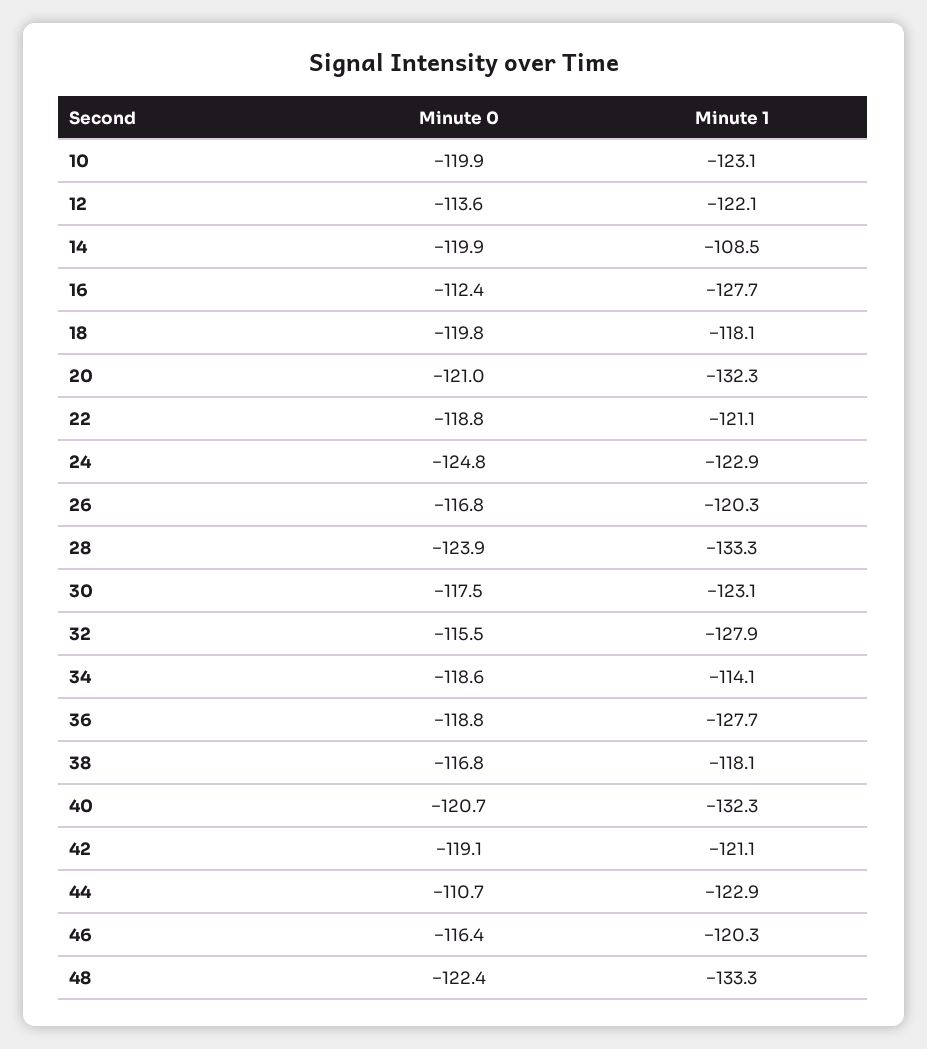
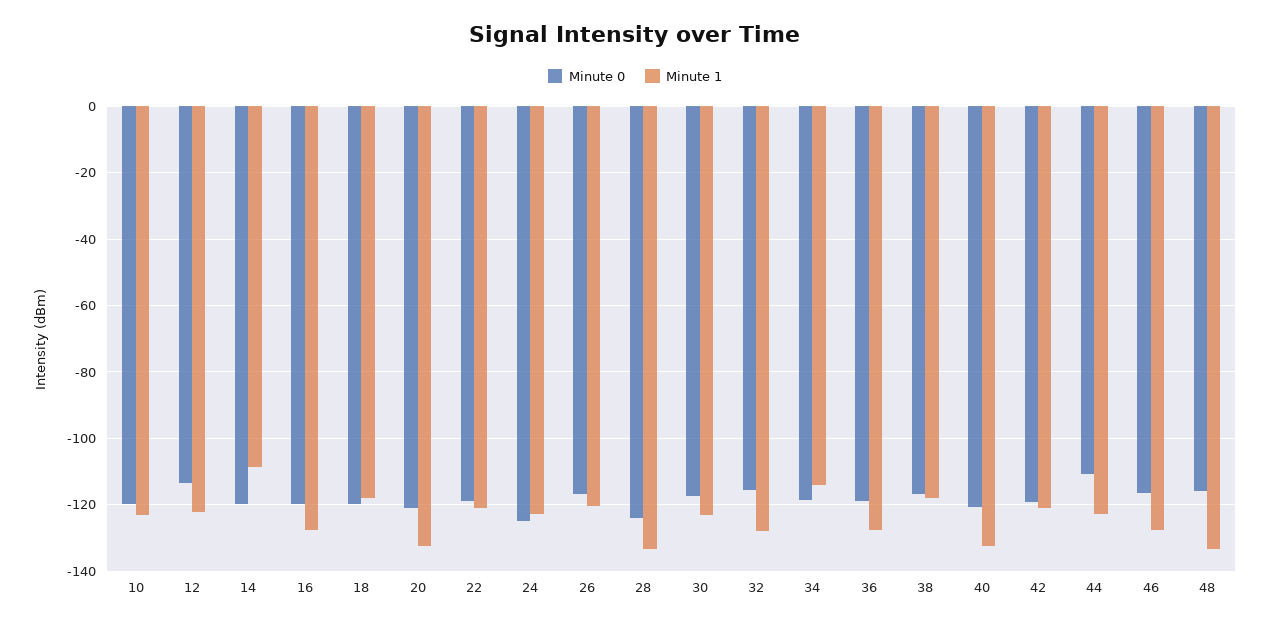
Minute 0, 16: -112.4 -> -120
Minute 1, 46: -120.3 -> -128
Minute 0, 48: -122.4 -> -116

